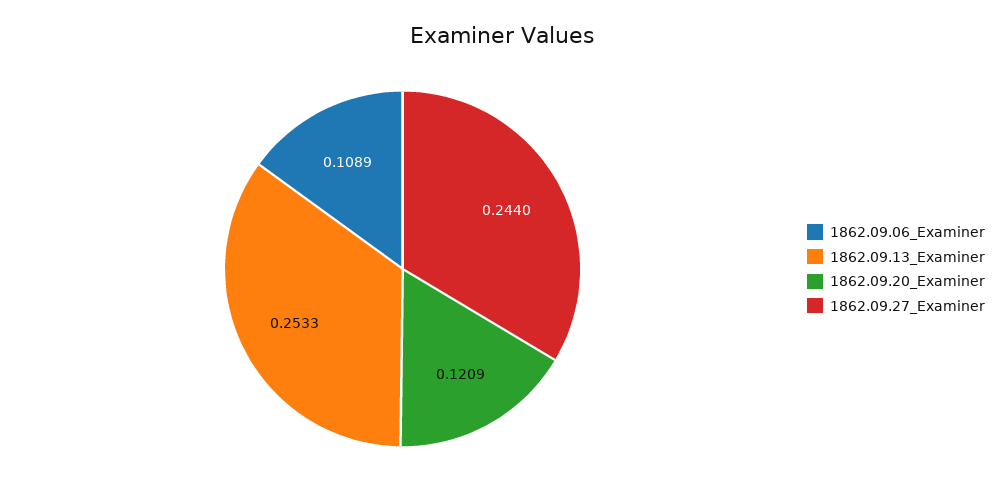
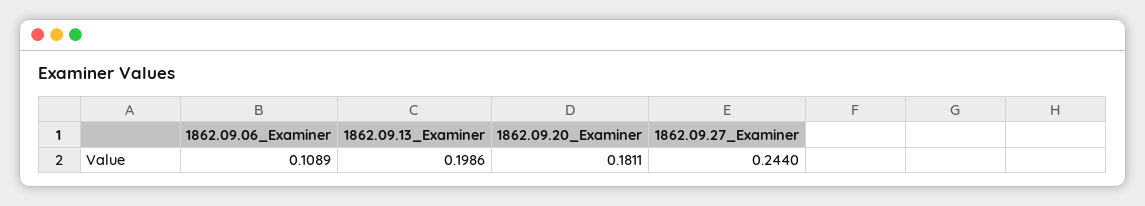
1862.09.13_Examiner: 0.2533 -> 0.1986
1862.09.20_Examiner: 0.1209 -> 0.1811

